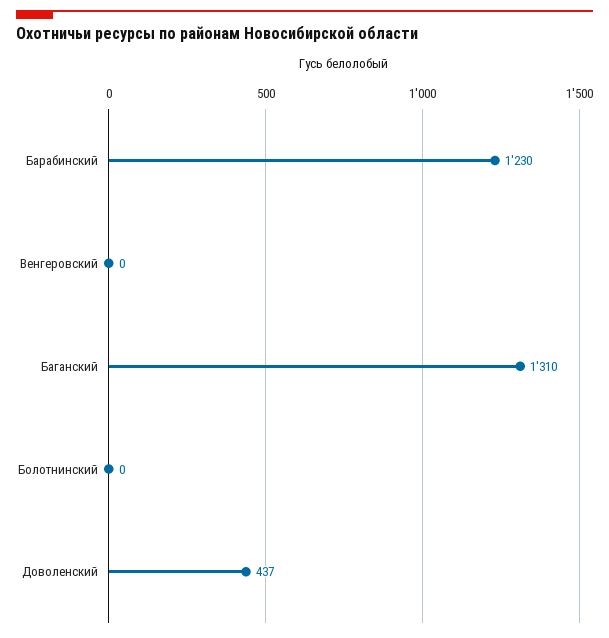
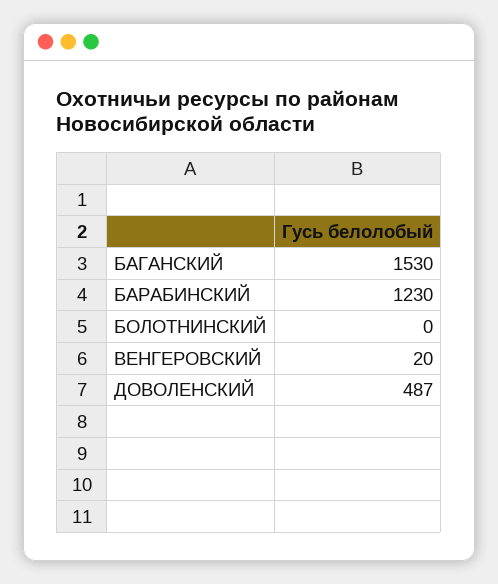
Венгеровский: 0 -> 20
Баганский: 1310 -> 1530
Доволенский: 437 -> 487

